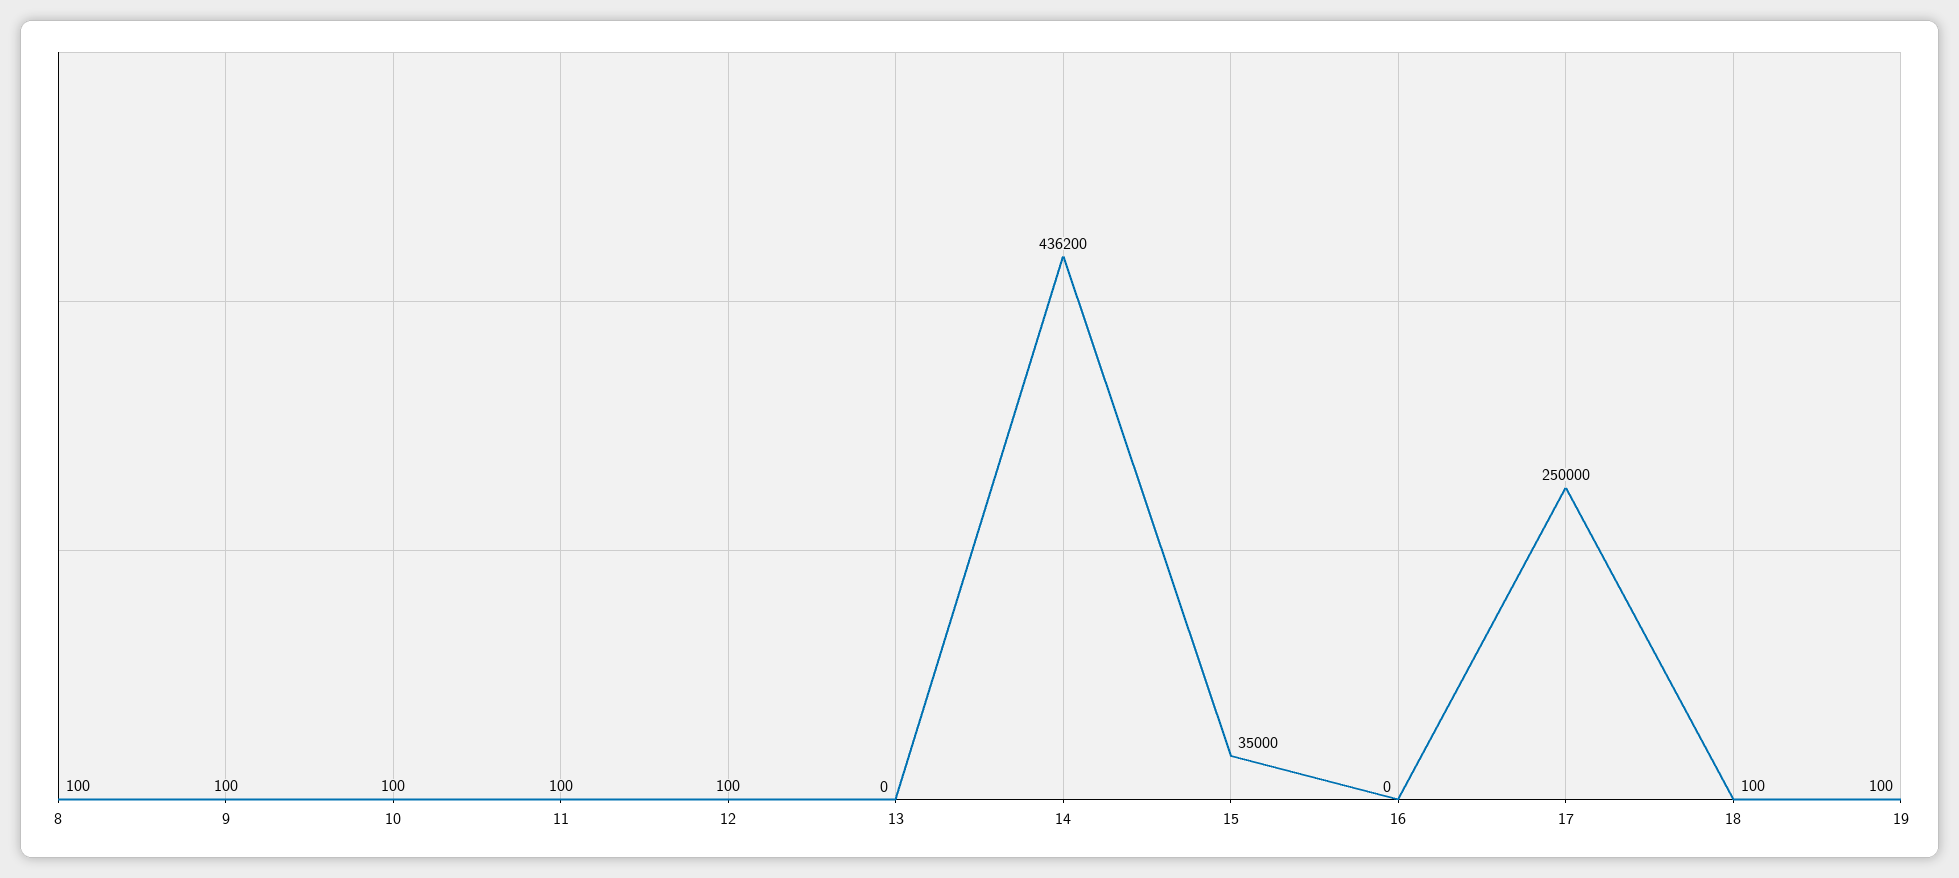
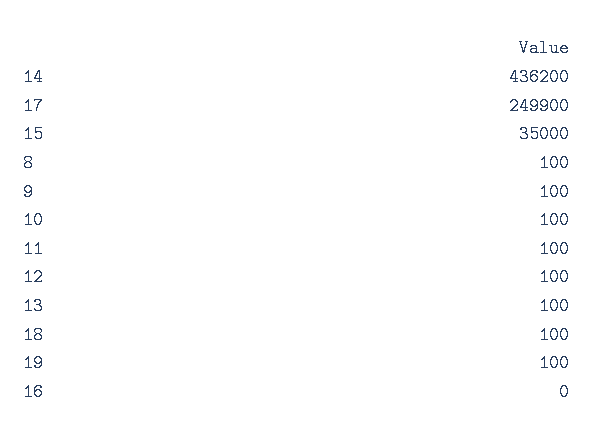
13: 0 -> 100
17: 250000 -> 249900

